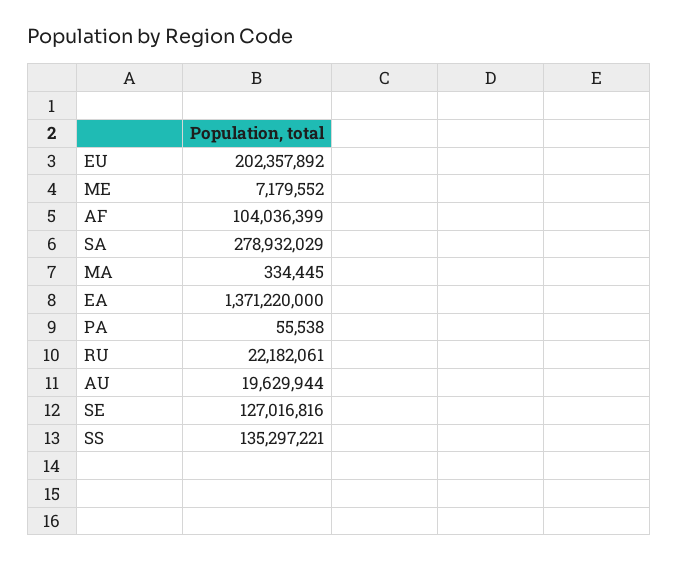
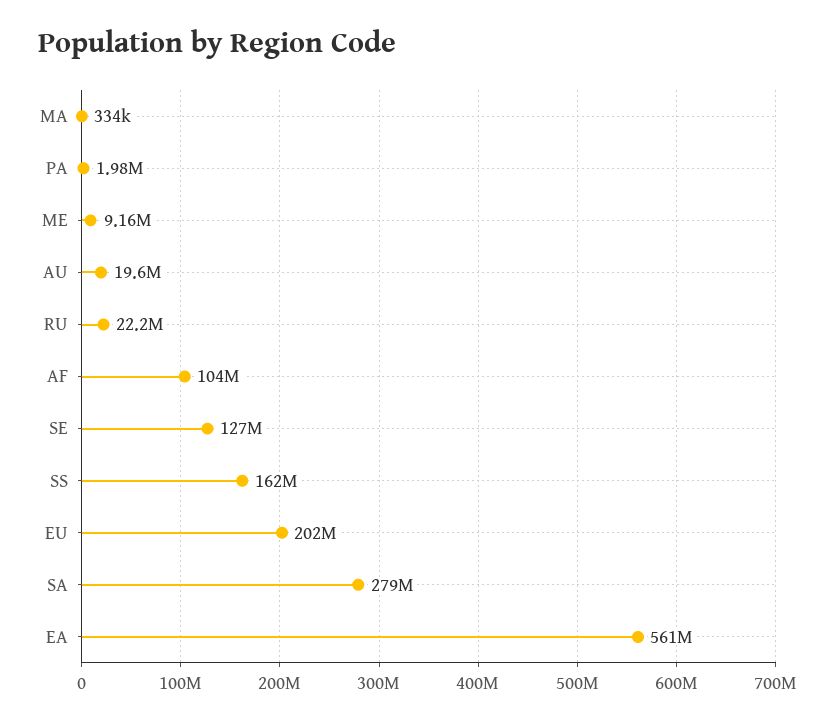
ME: 7179552 -> 9160000
EA: 1371220000 -> 561000000
PA: 55538 -> 1980000
SS: 135297221 -> 162000000

